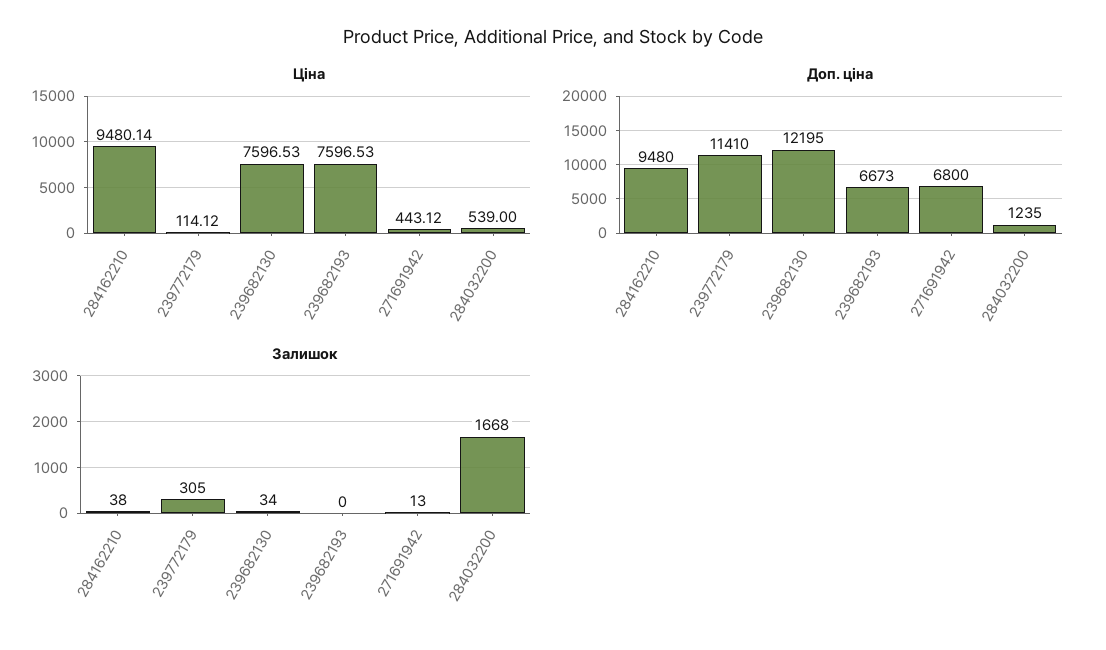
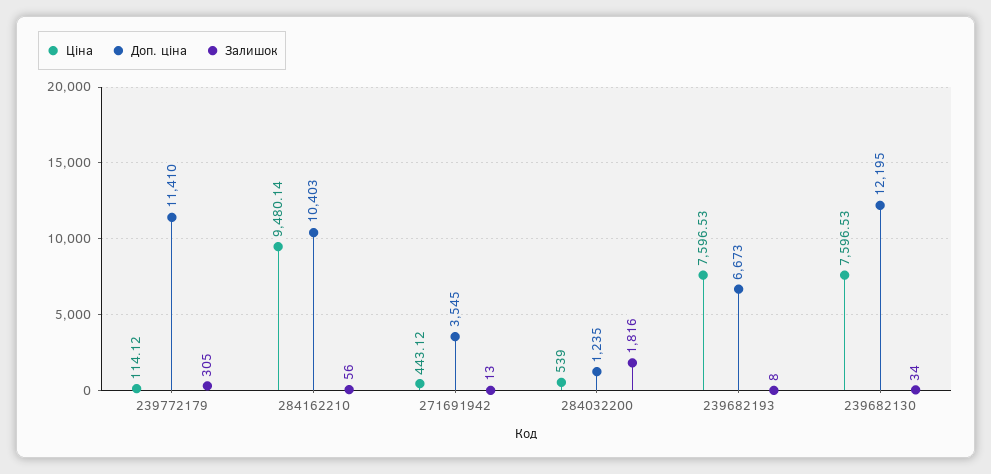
Доп. ціна, 284162210: 9480 -> 10403
Доп. ціна, 271691942: 6800 -> 3545
Залишок, 284162210: 38 -> 56
Залишок, 239682193: 0 -> 8
Залишок, 284032200: 1668 -> 1816

